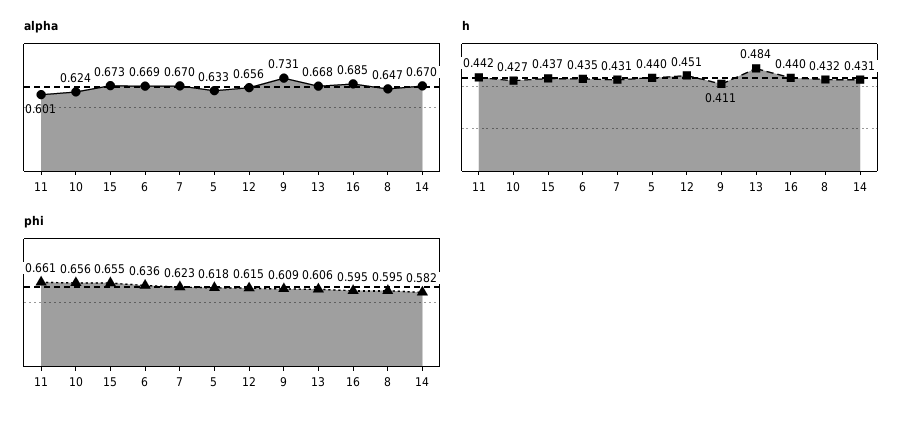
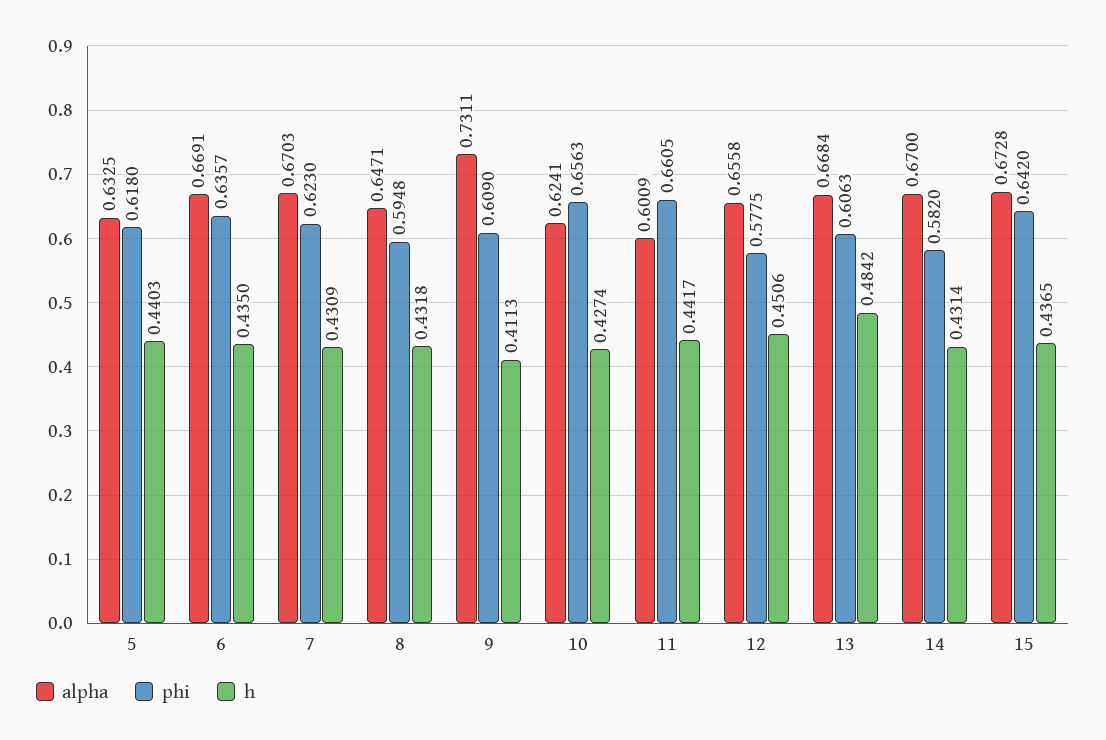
alpha, 16: 0.685 -> none
h, 16: 0.44 -> none
phi, 15: 0.655 -> 0.642
phi, 12: 0.615 -> 0.5775
phi, 16: 0.595 -> none

